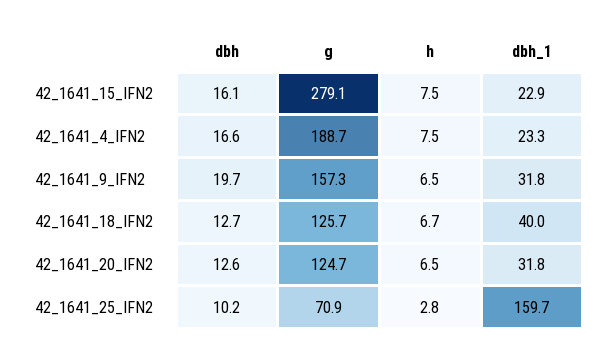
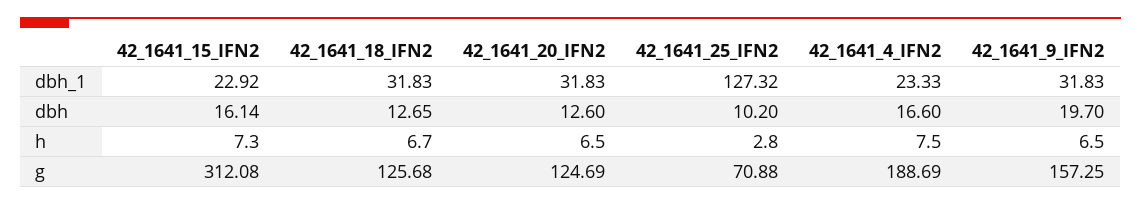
g, 42_1641_15_IFN2: 279.1 -> 312.08
h, 42_1641_15_IFN2: 7.5 -> 7.3
dbh_1, 42_1641_18_IFN2: 40 -> 31.83
dbh_1, 42_1641_25_IFN2: 159.7 -> 127.32

